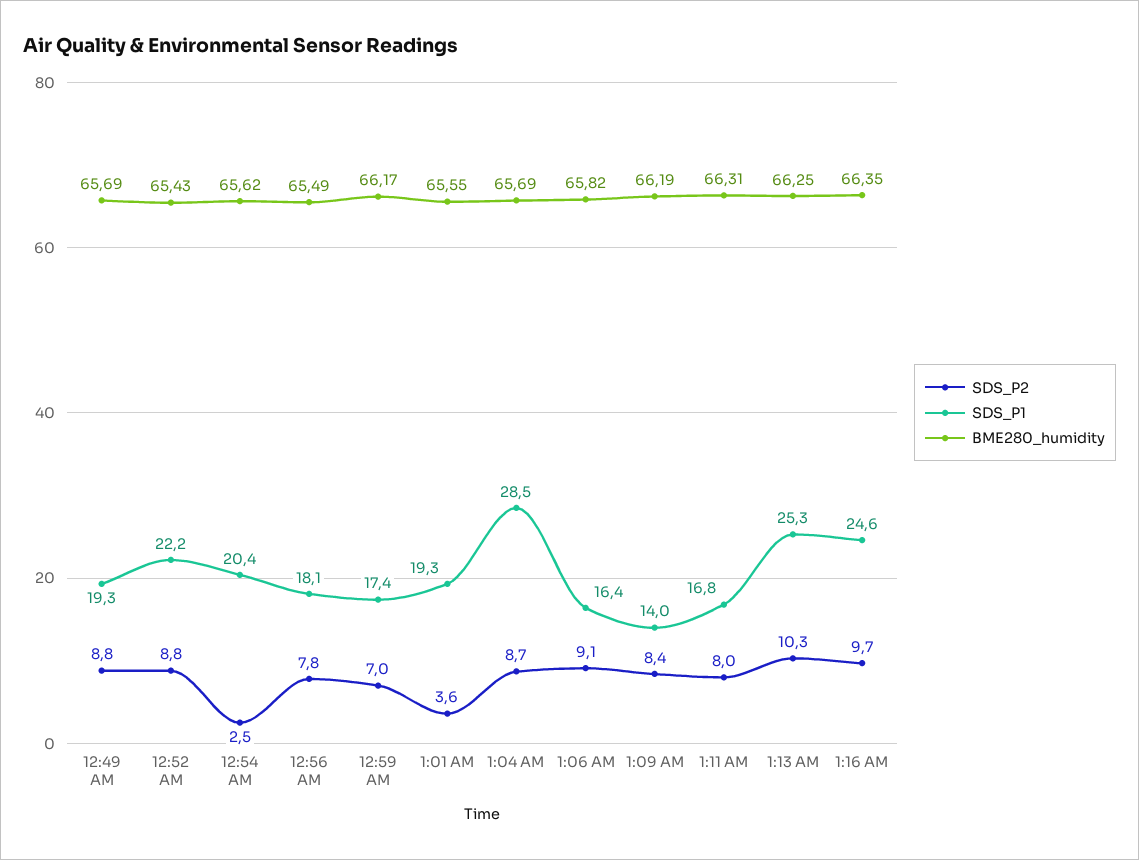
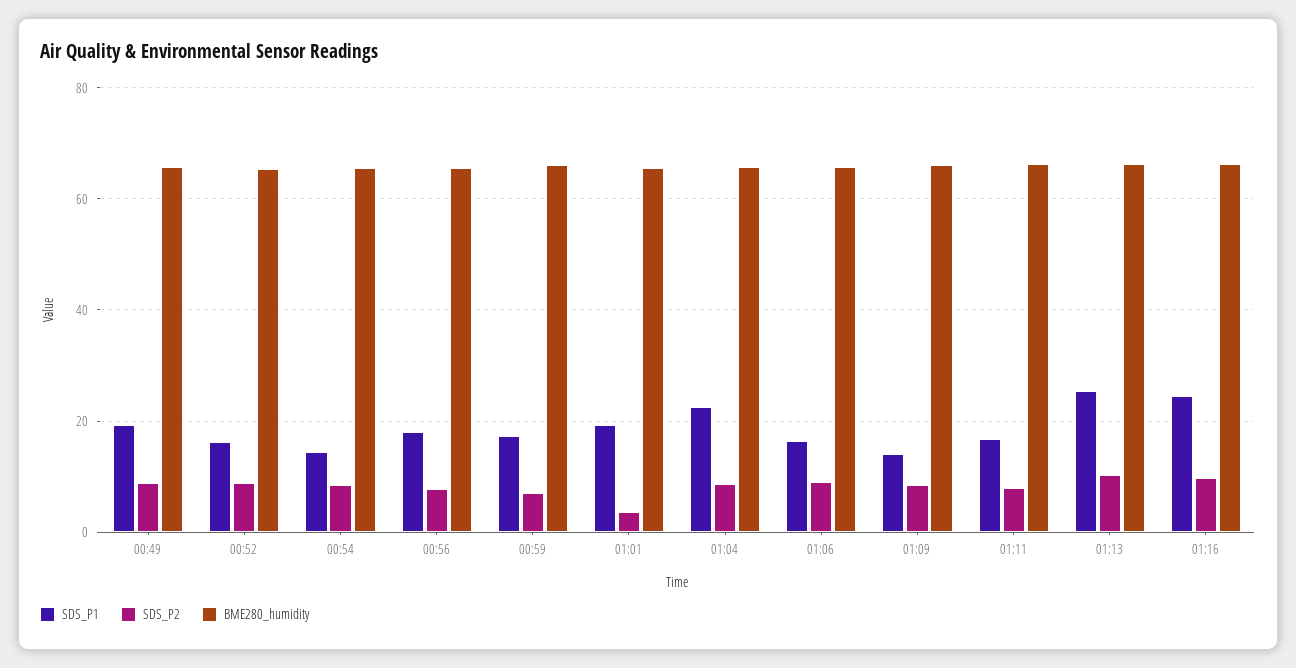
SDS_P1, 12:52 AM: 22.2 -> 16
SDS_P2, 12:54 AM: 2.5 -> 8
SDS_P1, 12:54 AM: 20.4 -> 14
SDS_P1, 1:04 AM: 28.5 -> 22

